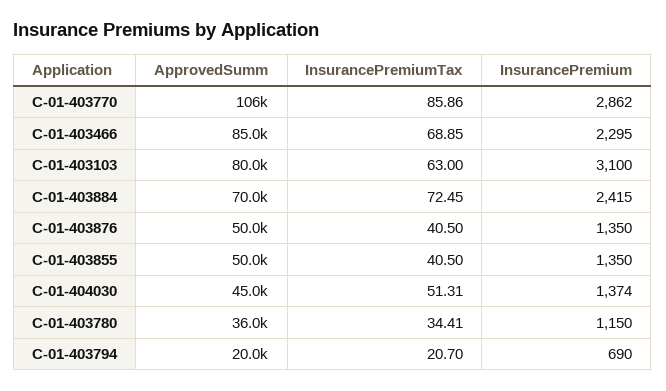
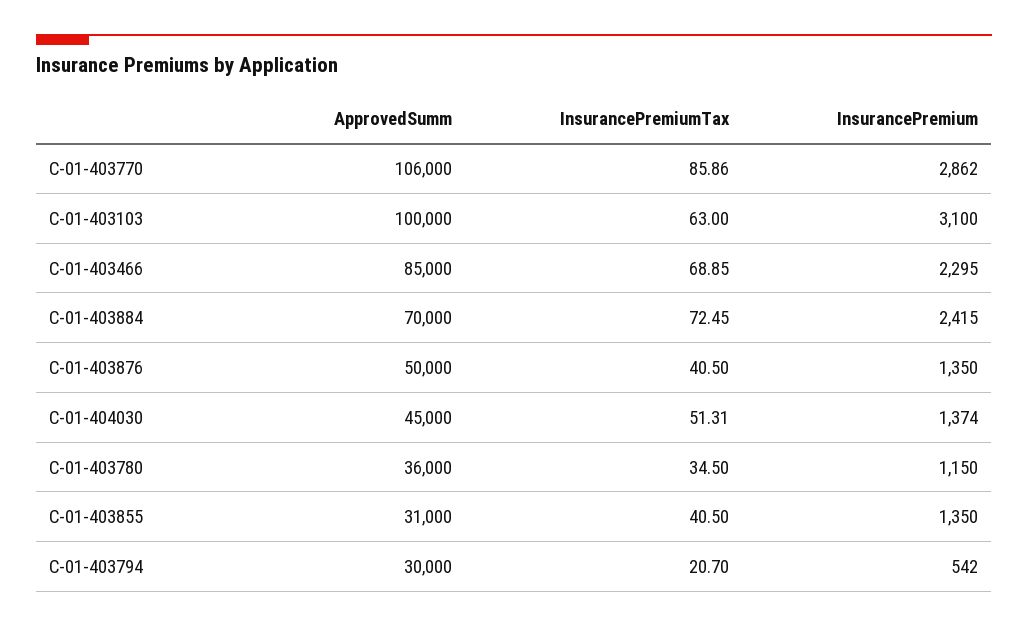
ApprovedSumm, C-01-403103: 80000 -> 100000
ApprovedSumm, C-01-403855: 50000 -> 31000
InsurancePremiumTax, C-01-403780: 34.41 -> 34.5
ApprovedSumm, C-01-403794: 20000 -> 30000
InsurancePremium, C-01-403794: 690 -> 542

